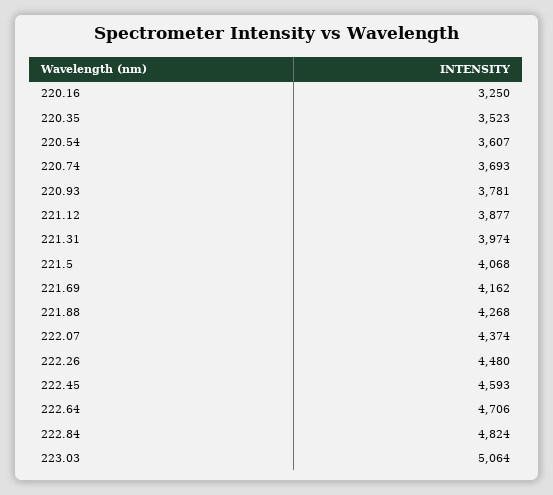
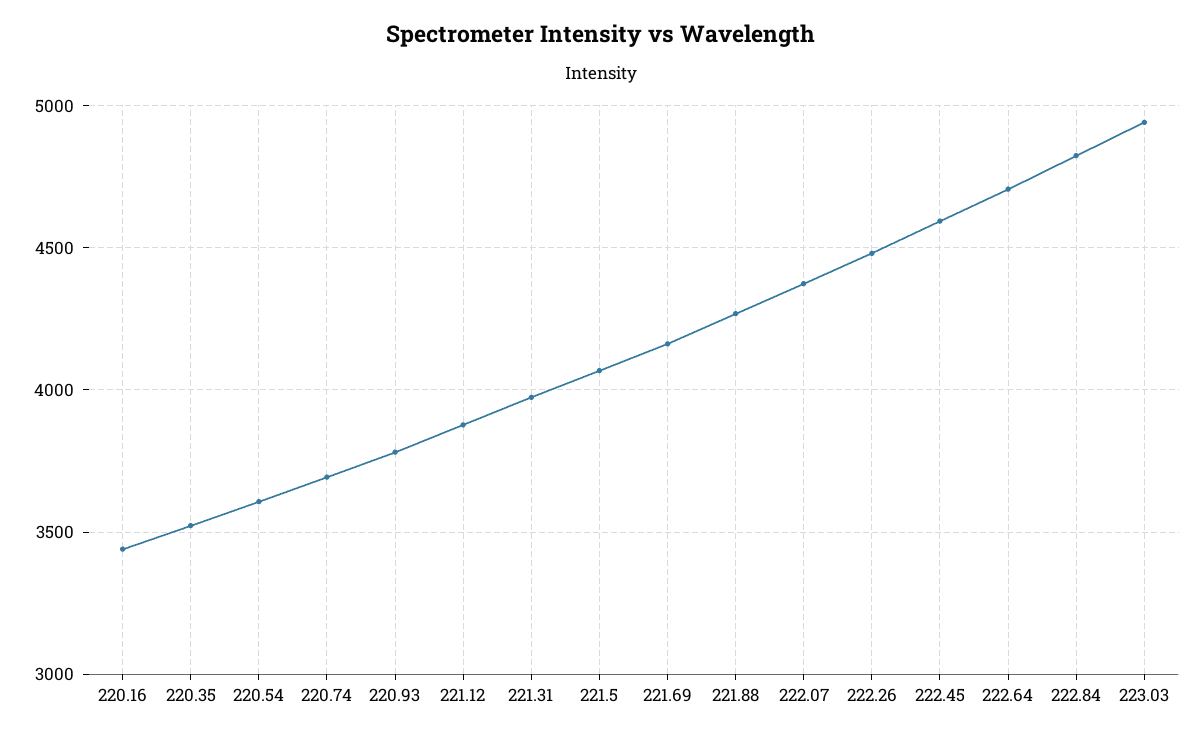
220.16: 3250 -> 3450
223.03: 5064 -> 4950

